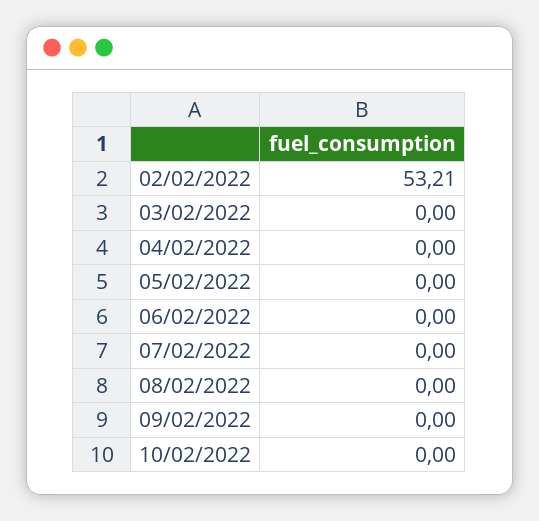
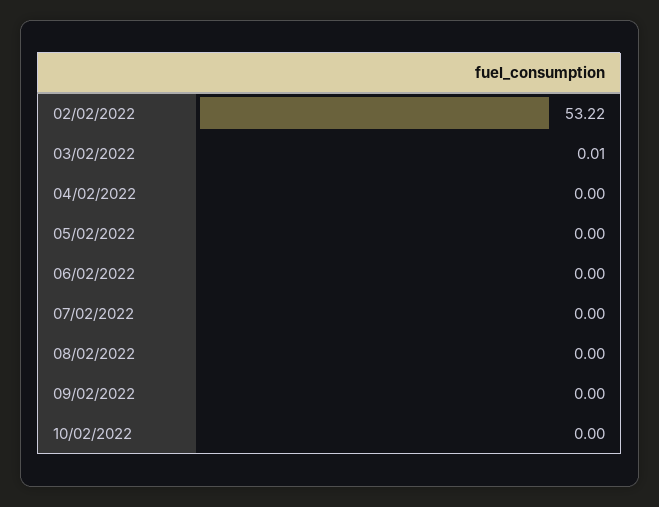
02/02/2022: 53.21 -> 53.22
03/02/2022: 0 -> 0.01

